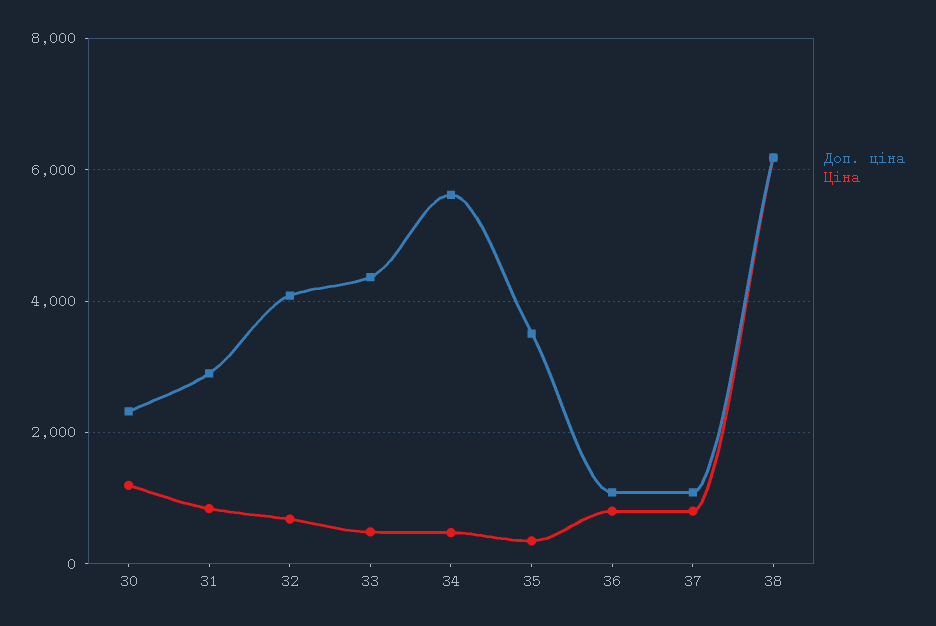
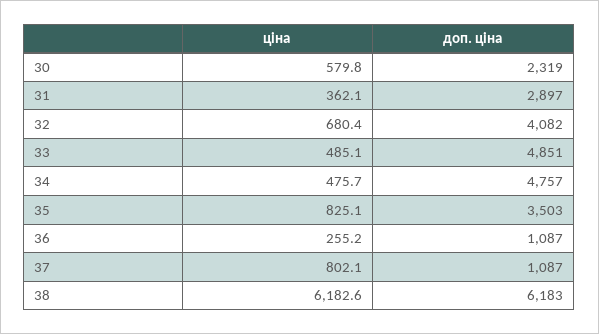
Ціна, 30: 1200 -> 579.8
Ціна, 31: 800 -> 362.1
Доп. ціна, 33: 4400 -> 4851
Доп. ціна, 34: 5600 -> 4757
Ціна, 35: 400 -> 825.1
Ціна, 36: 800 -> 255.2

